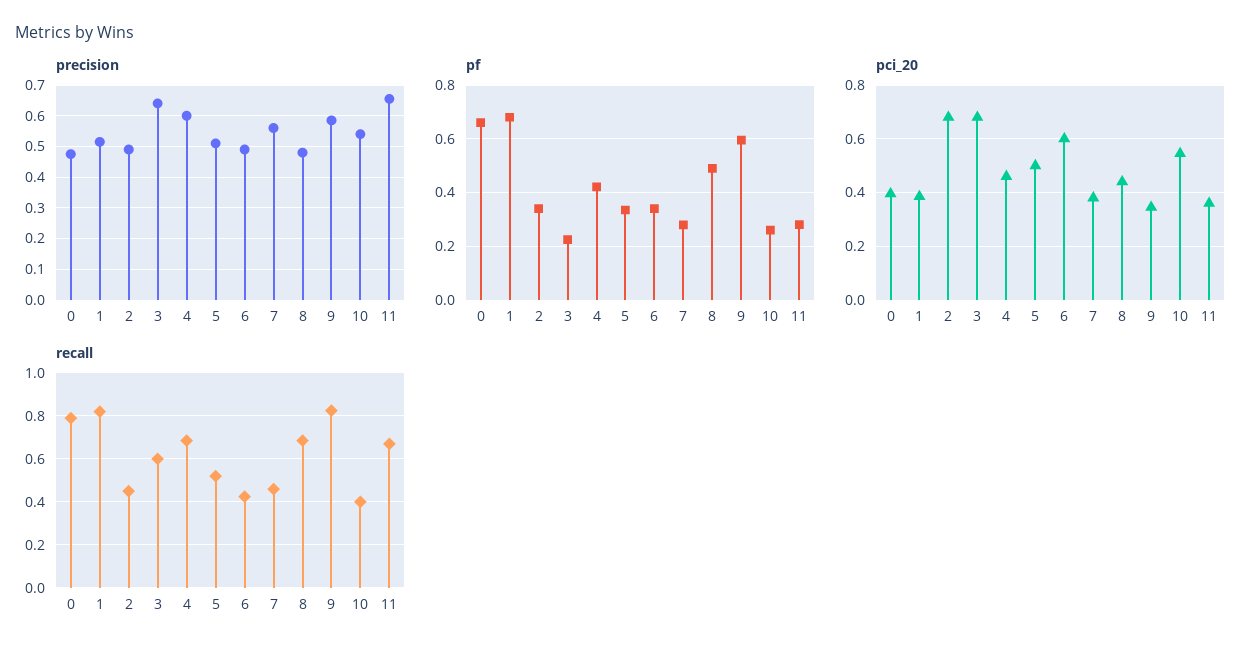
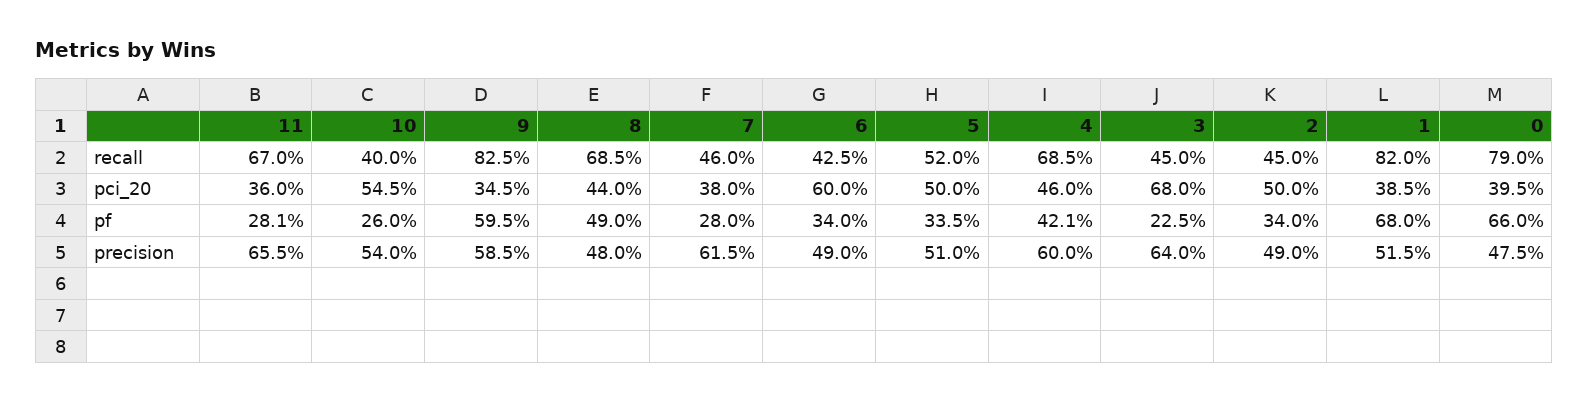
precision, 7: 0.56 -> 0.615
pci_20, 2: 0.675 -> 0.5
recall, 3: 0.6 -> 0.45

